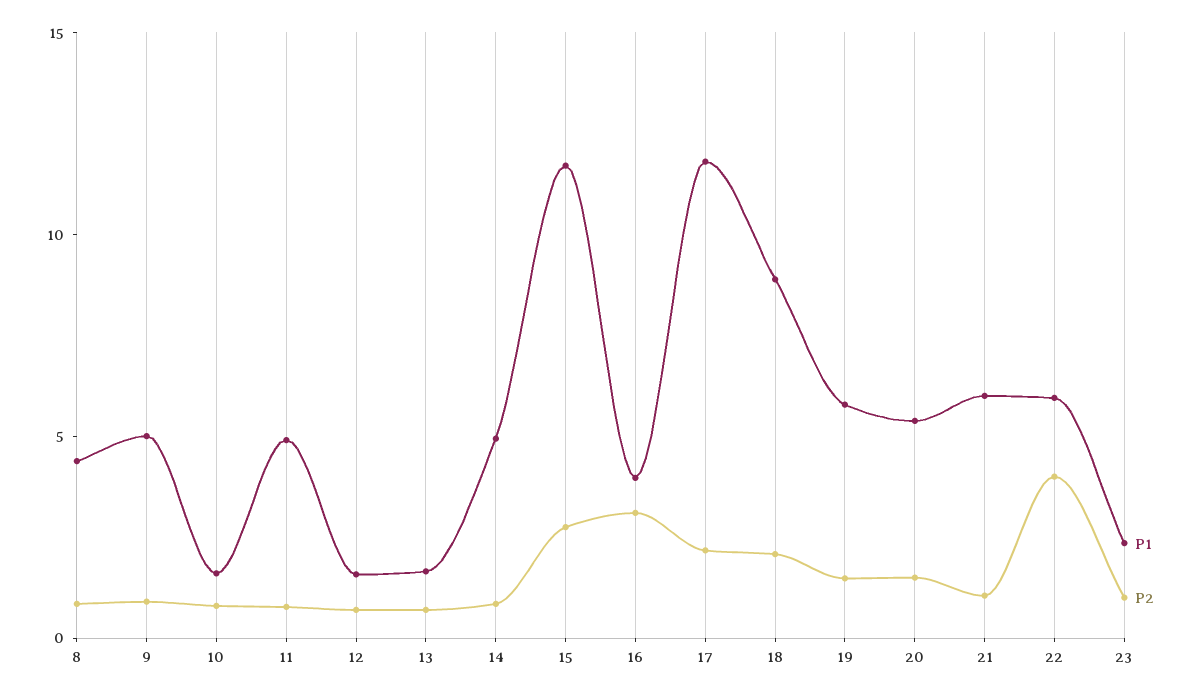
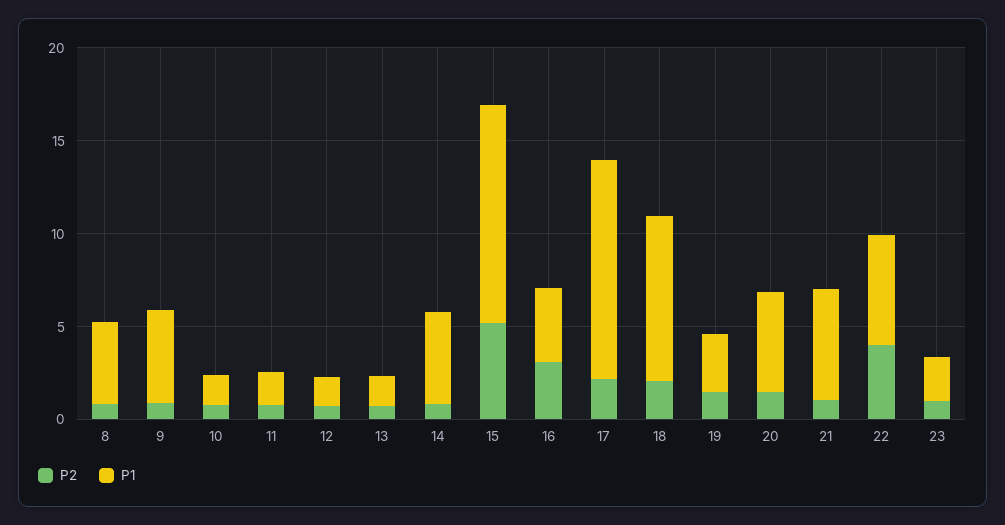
P1, 11: 5 -> 2
P2, 15: 3 -> 5
P1, 19: 6 -> 3

